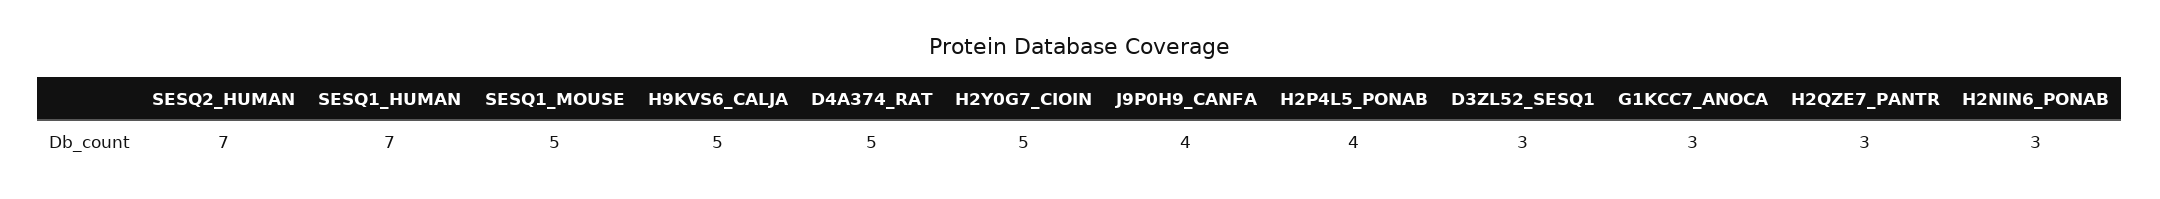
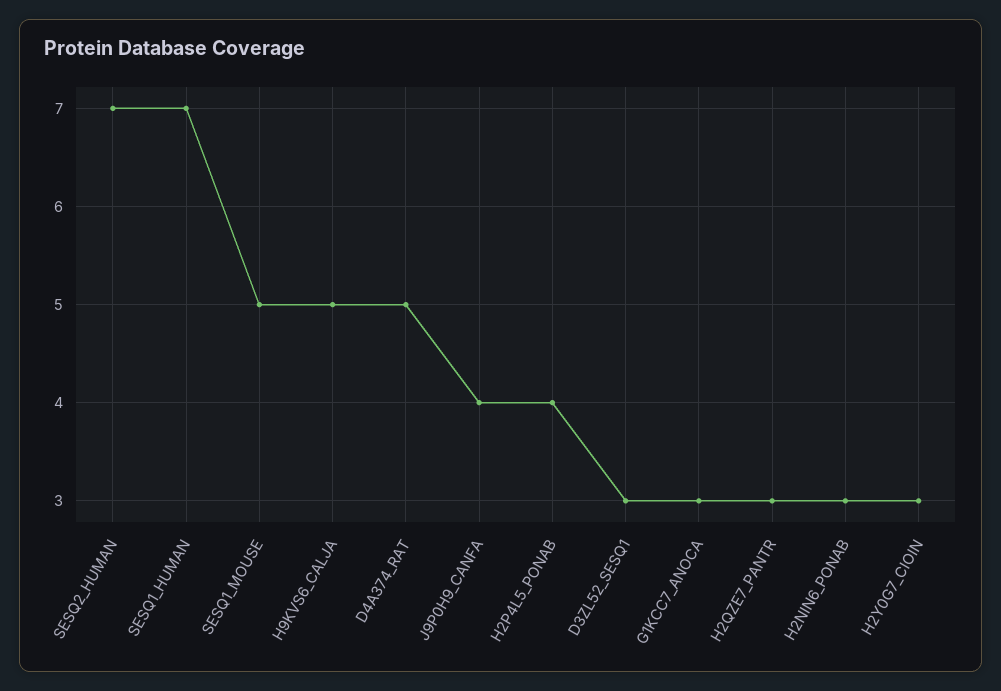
H2Y0G7_CIOIN: 5 -> 3

